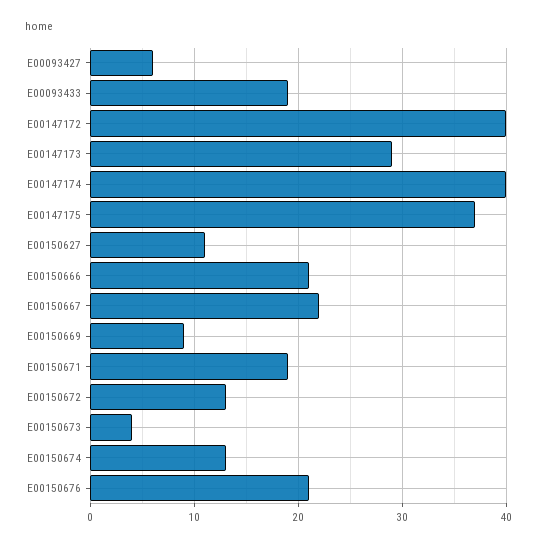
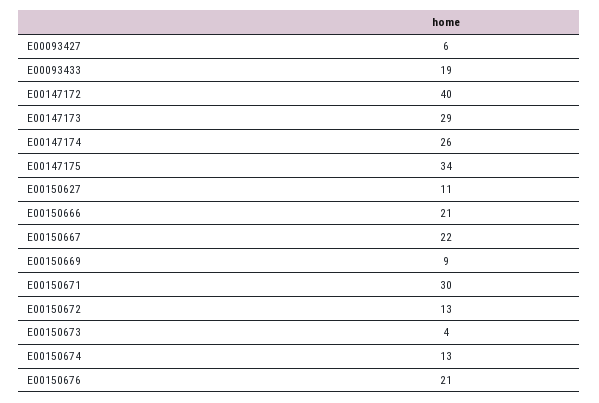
E00147174: 40 -> 26
E00147175: 37 -> 34
E00150671: 19 -> 30

